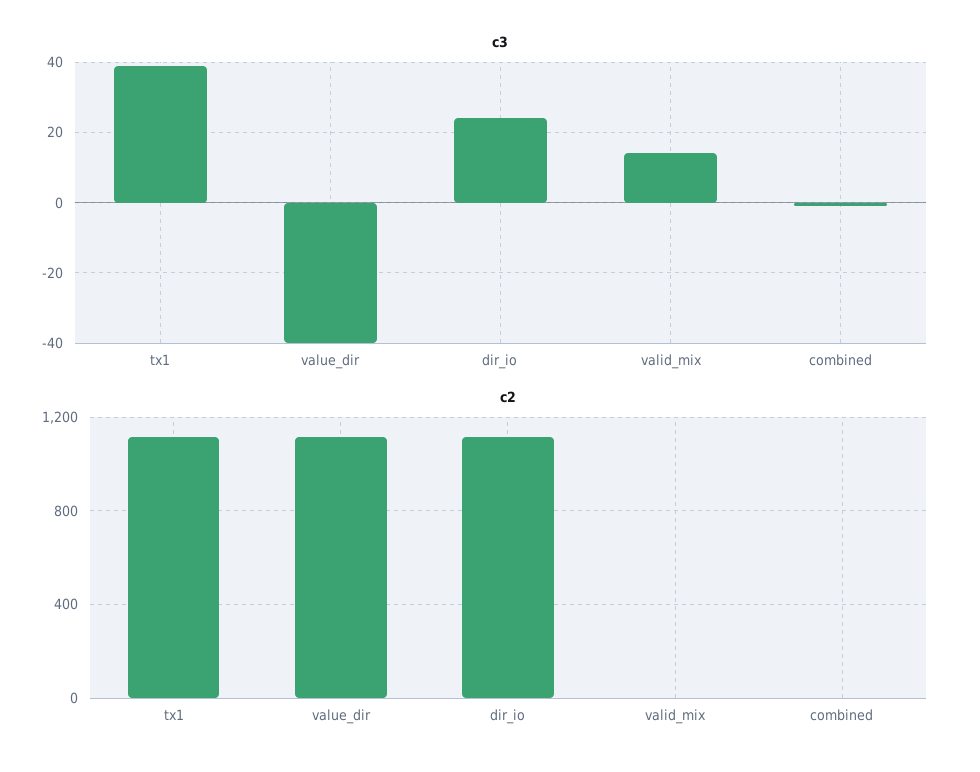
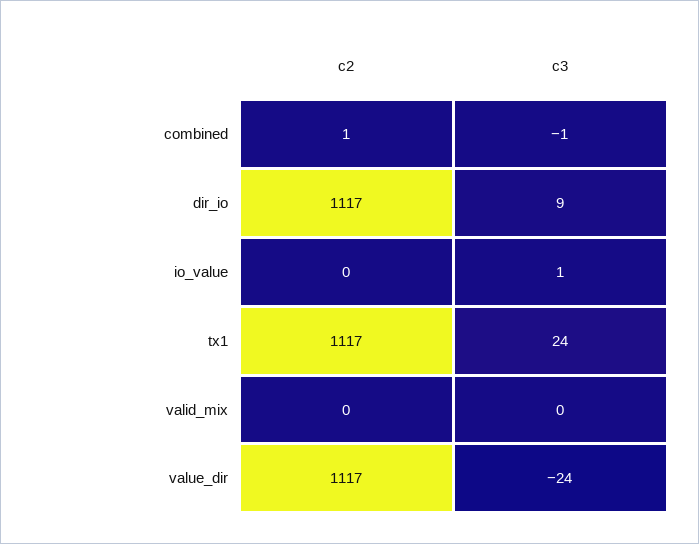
c3, tx1: 40 -> 24
c3, value_dir: -40 -> -24
c3, dir_io: 25 -> 9
c3, valid_mix: 15 -> 0
c2, io_value: none -> 0
c3, io_value: none -> 1

